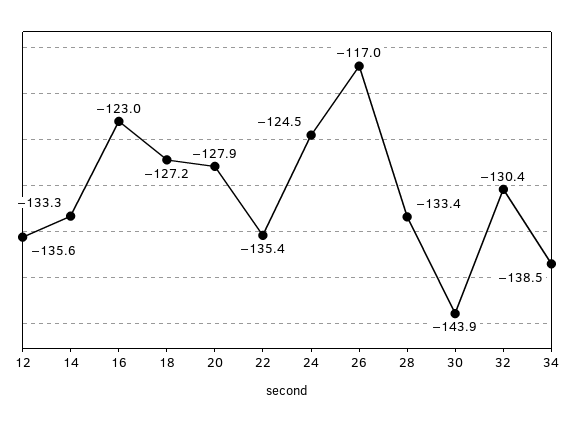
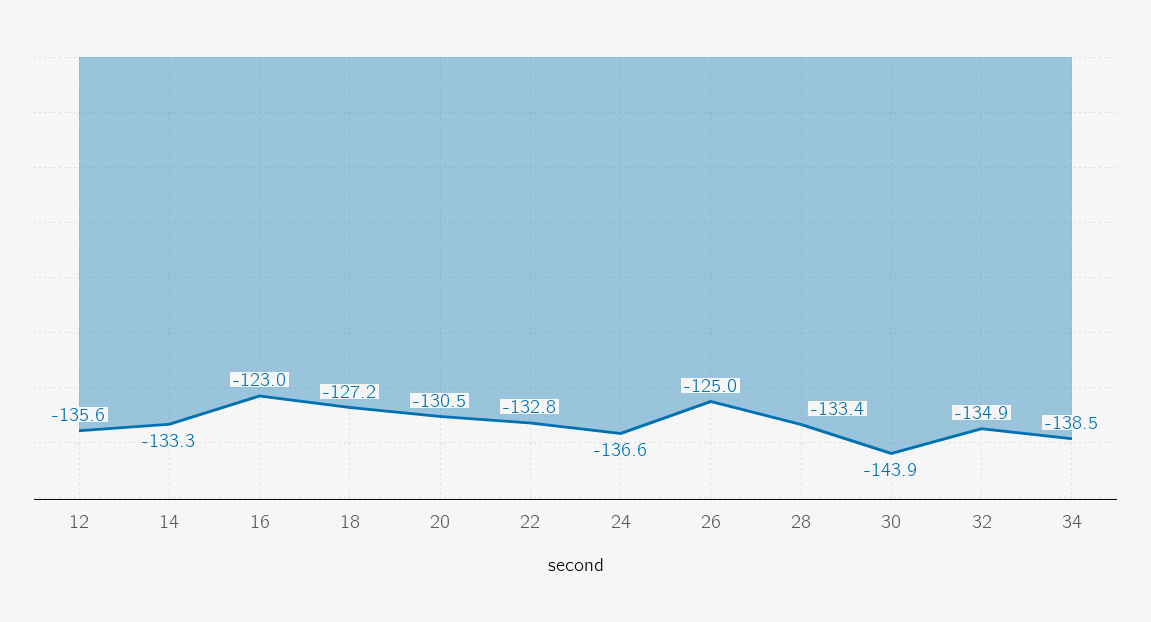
20: -127.9 -> -130.5
22: -135.4 -> -132.8
24: -124.5 -> -136.6
26: -117 -> -125
32: -130.4 -> -134.9

